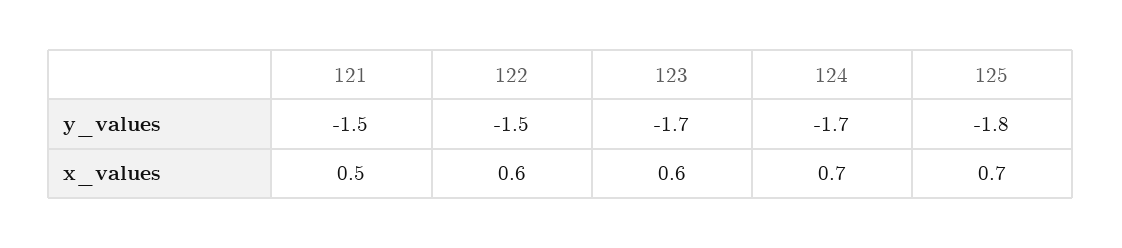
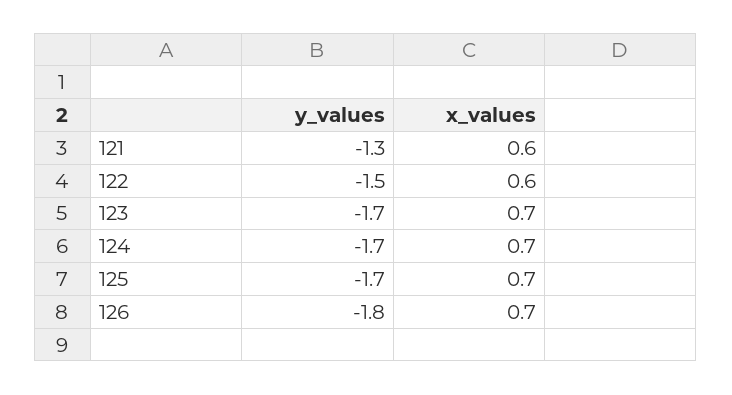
121, y_values: -1.5 -> -1.3
125, y_values: -1.8 -> -1.7
121, x_values: 0.5 -> 0.6
123, x_values: 0.6 -> 0.7
126, y_values: none -> -1.8
126, x_values: none -> 0.7

